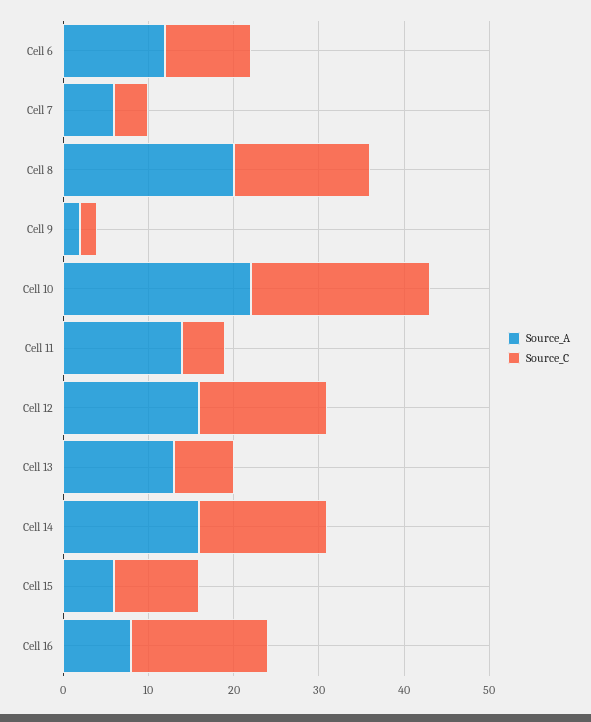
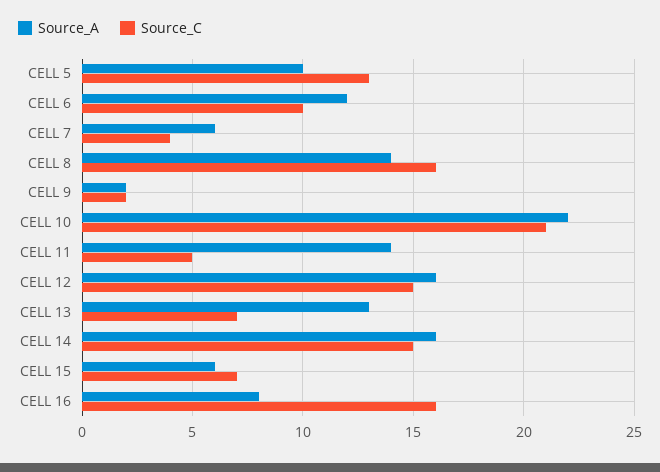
Source_A, Cell 8: 20 -> 14
Source_C, Cell 15: 10 -> 7
Source_A, CELL 5: none -> 10
Source_C, CELL 5: none -> 13

